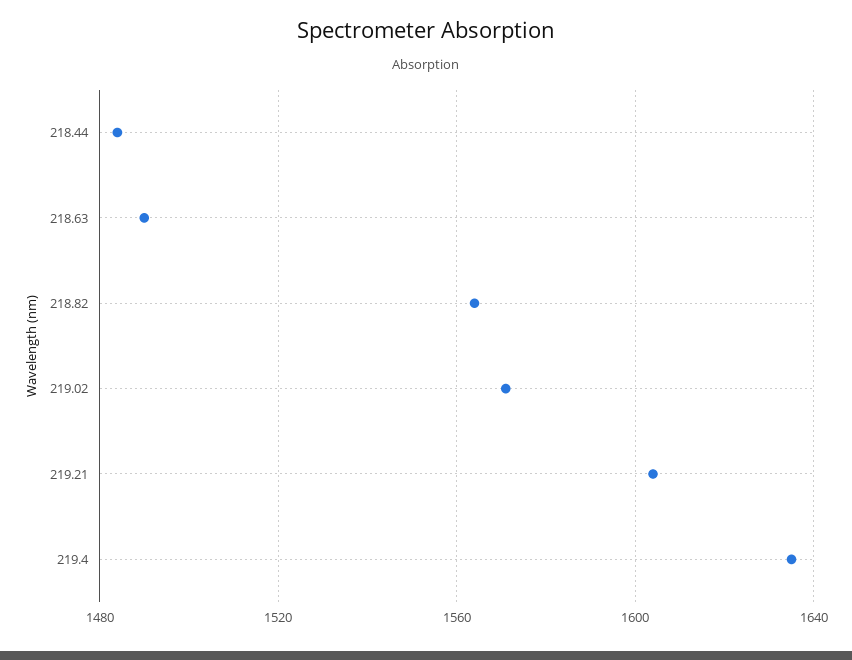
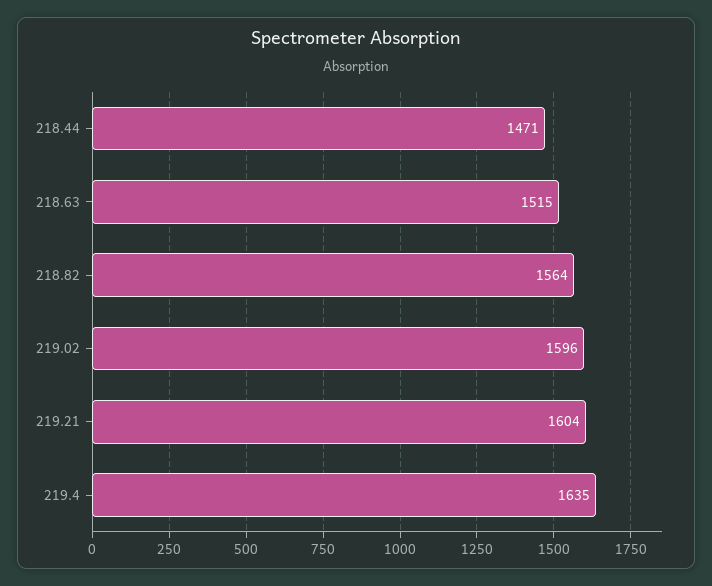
218.44: 1485 -> 1471
218.63: 1490 -> 1515
219.02: 1570 -> 1596

